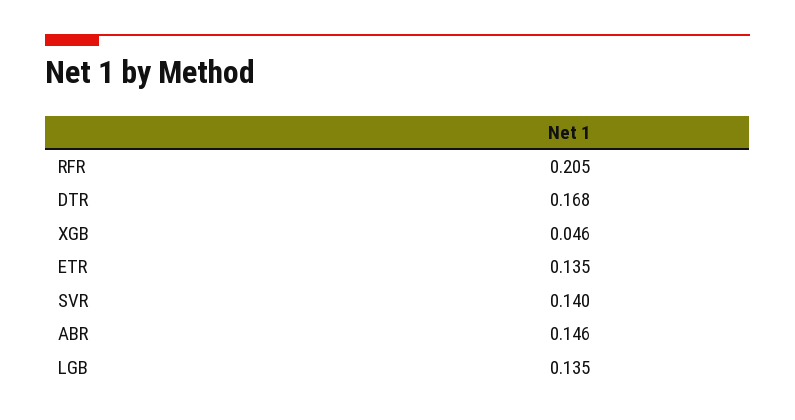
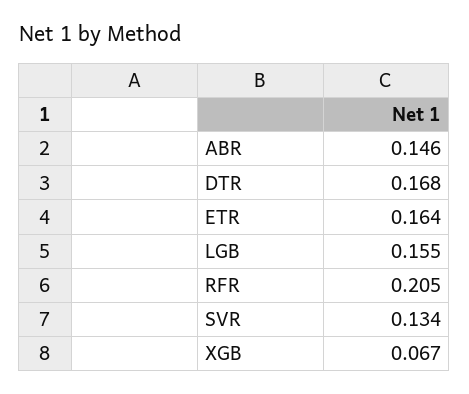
XGB: 0.046 -> 0.067
ETR: 0.135 -> 0.164
SVR: 0.14 -> 0.134
LGB: 0.135 -> 0.155

